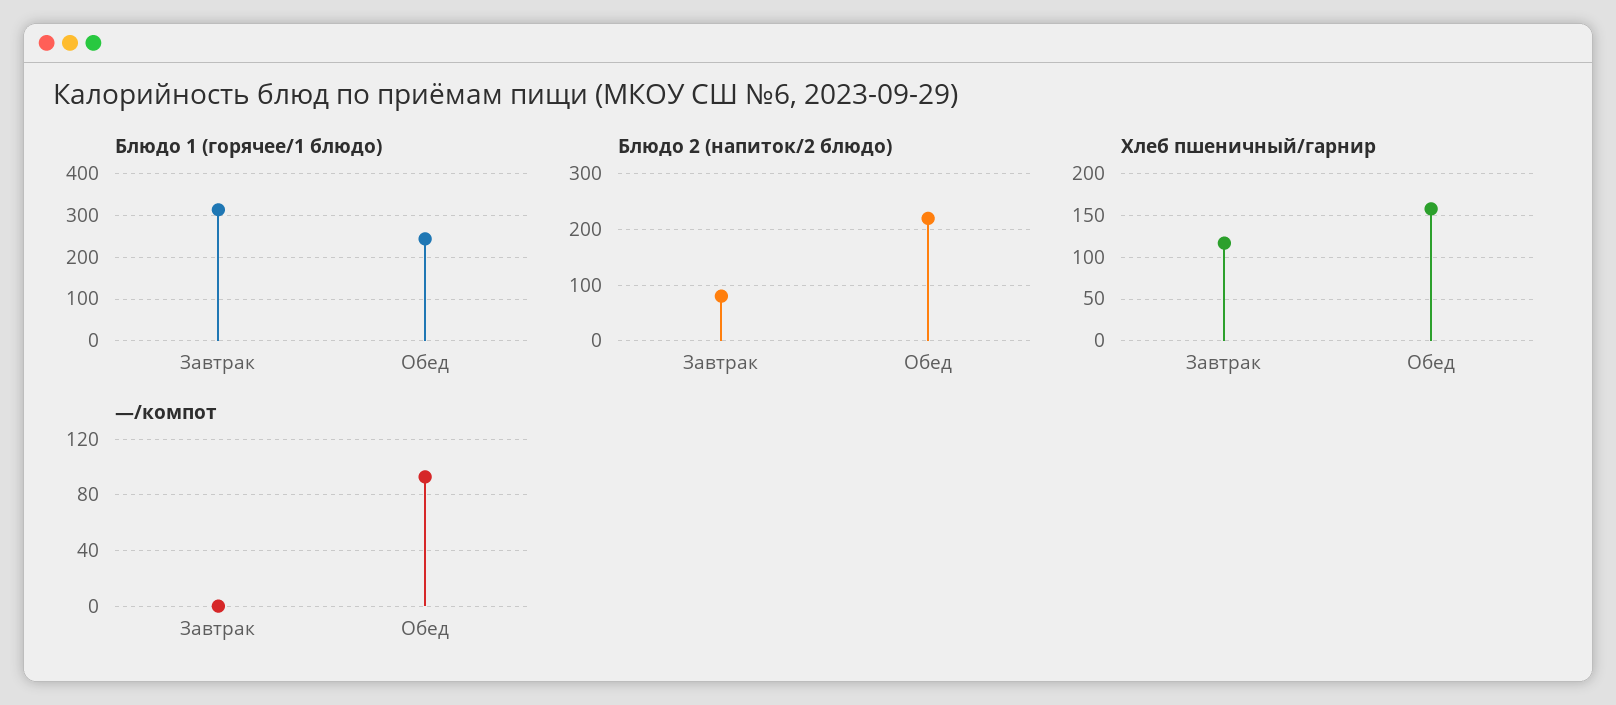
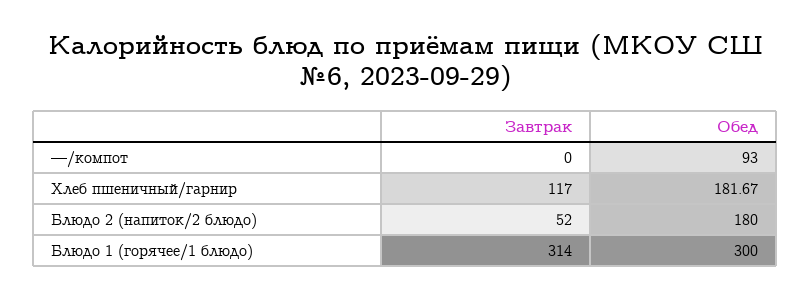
Блюдо 1 (горячее/1 блюдо), Обед: 240 -> 300
Блюдо 2 (напиток/2 блюдо), Завтрак: 80 -> 52
Блюдо 2 (напиток/2 блюдо), Обед: 220 -> 180
Хлеб пшеничный/гарнир, Обед: 160 -> 181.67

